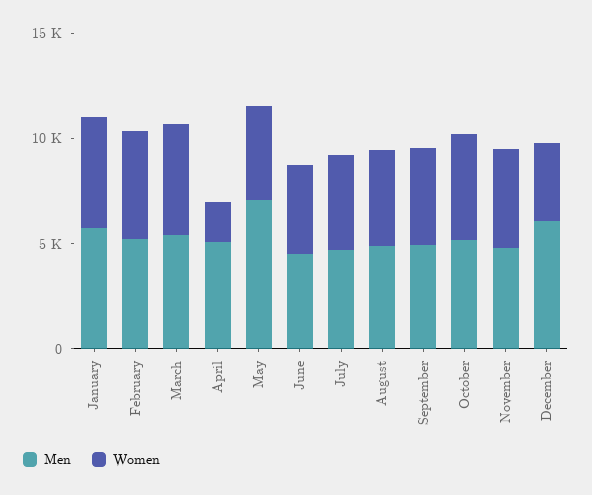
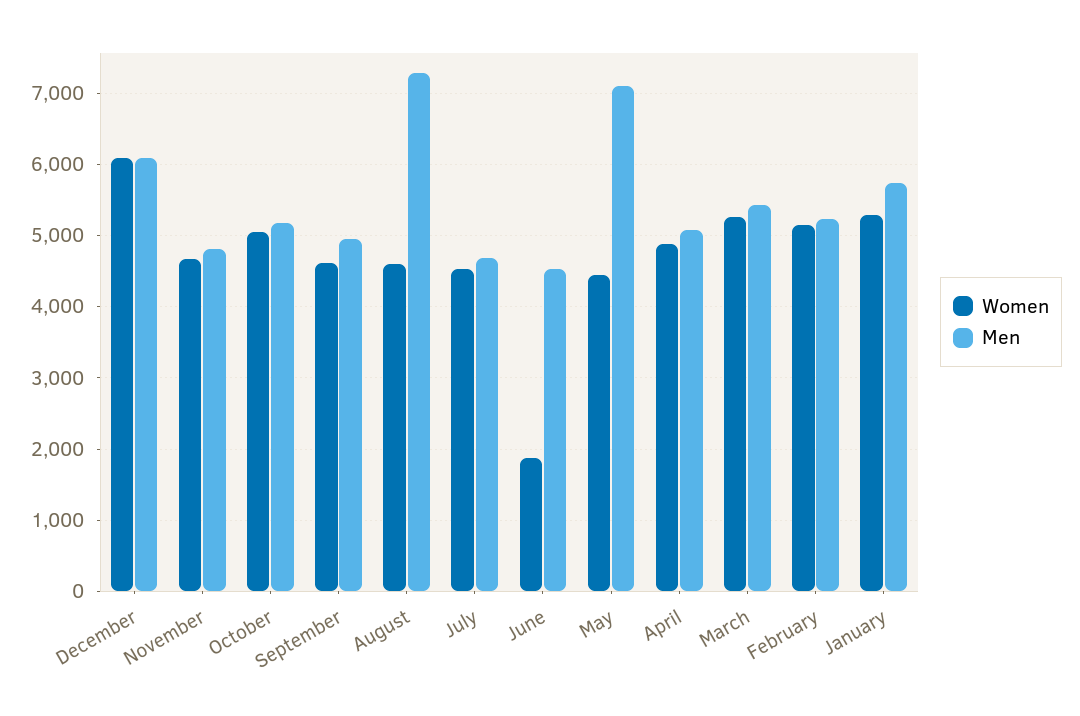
Women, April: 2000 -> 4900
Women, June: 4000 -> 1900
Men, August: 5000 -> 7300
Women, December: 4000 -> 6100

